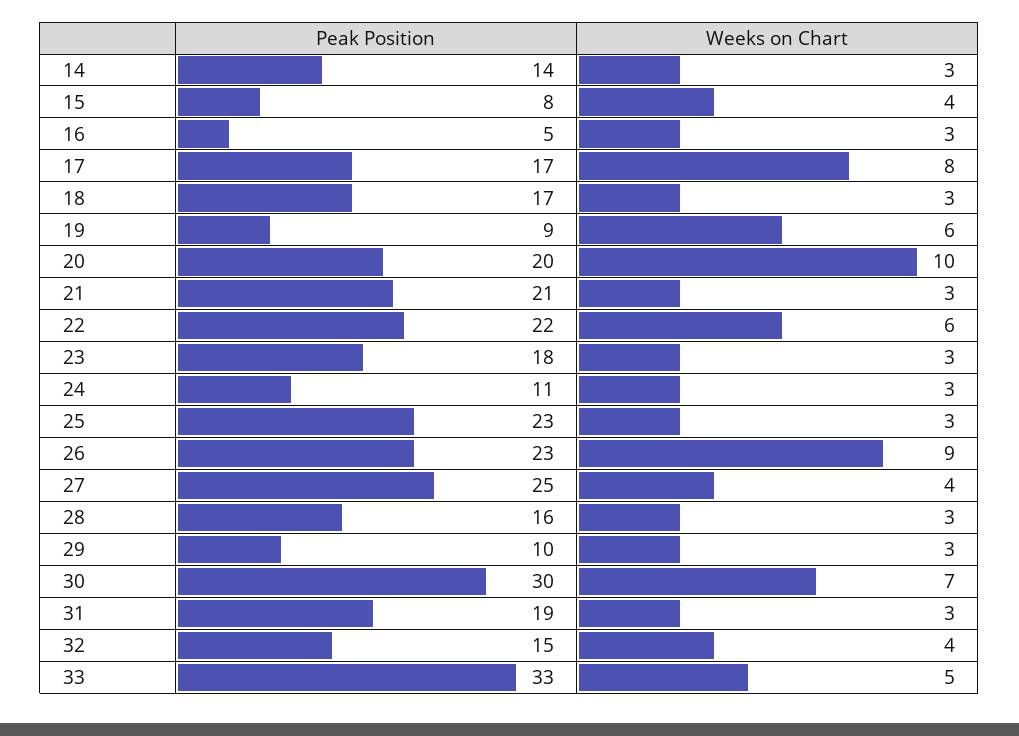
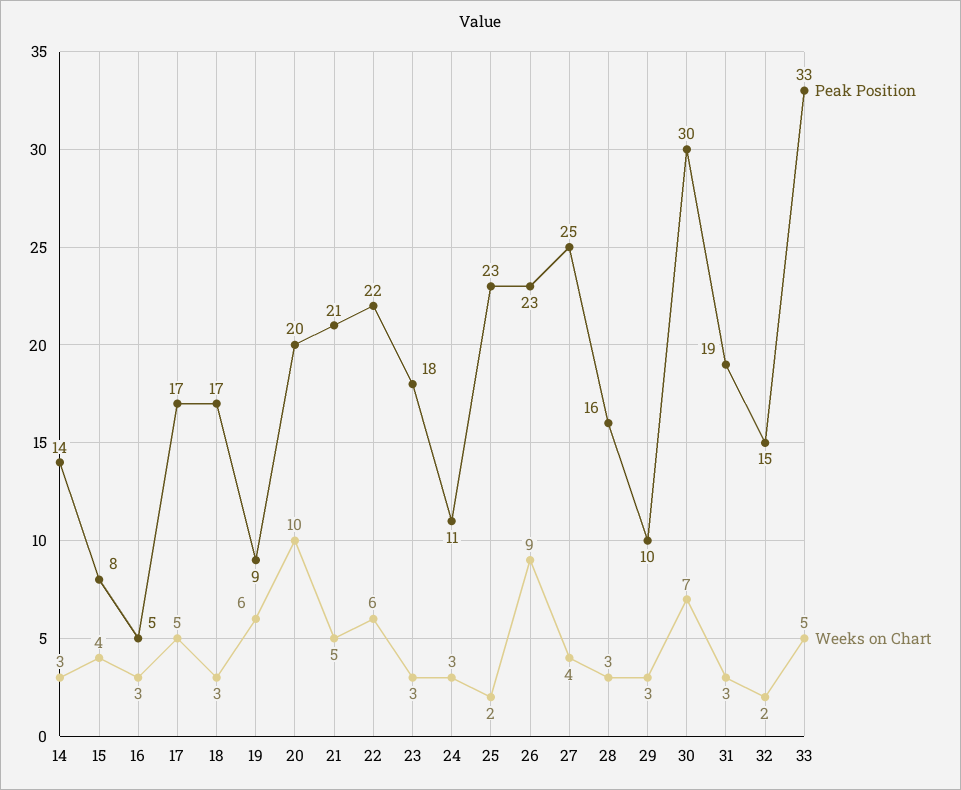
Weeks on Chart, 17: 8 -> 5
Weeks on Chart, 21: 3 -> 5
Weeks on Chart, 25: 3 -> 2
Weeks on Chart, 32: 4 -> 2

